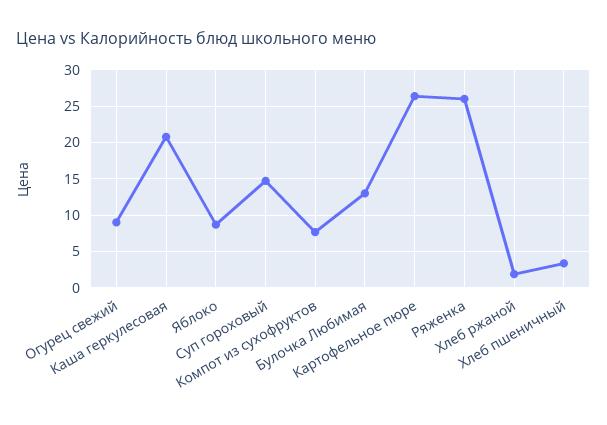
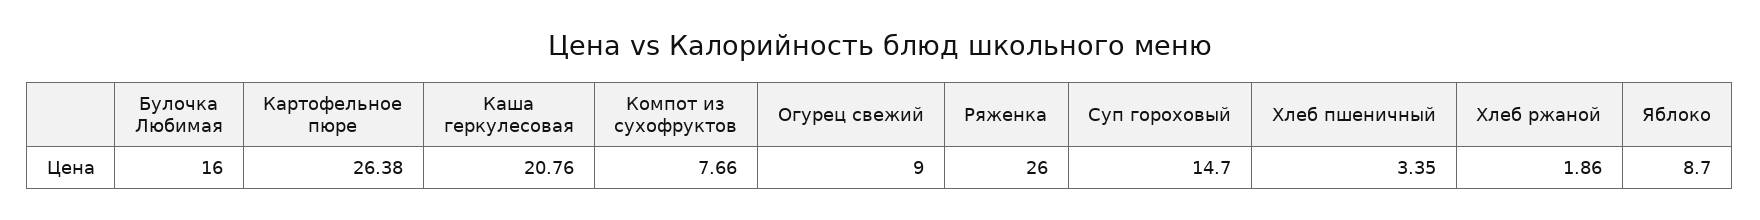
Булочка Любимая: 13 -> 16

